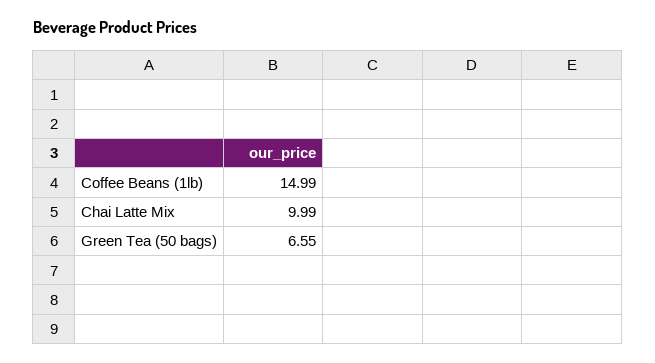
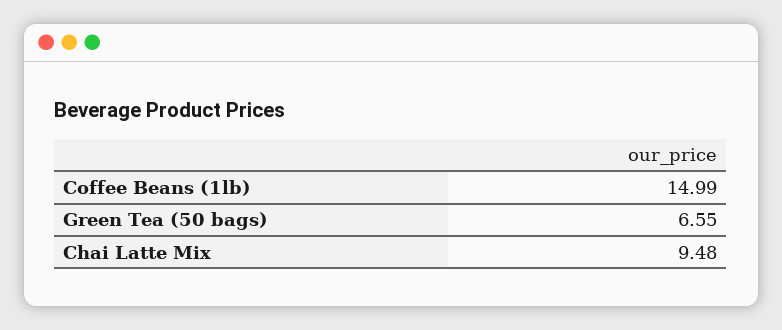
Chai Latte Mix: 9.99 -> 9.48

